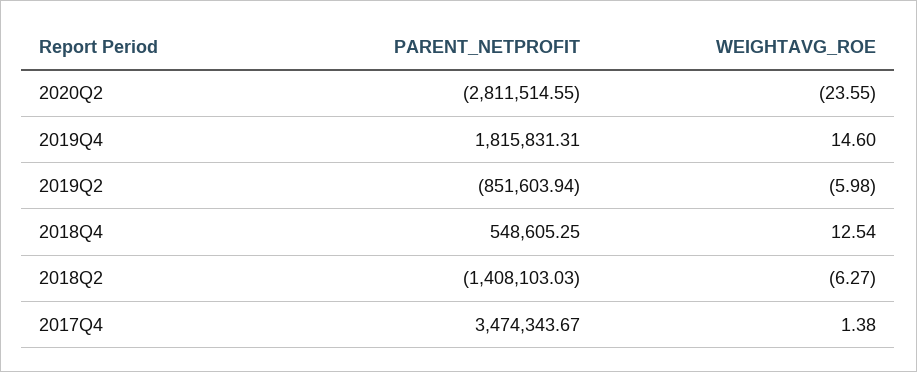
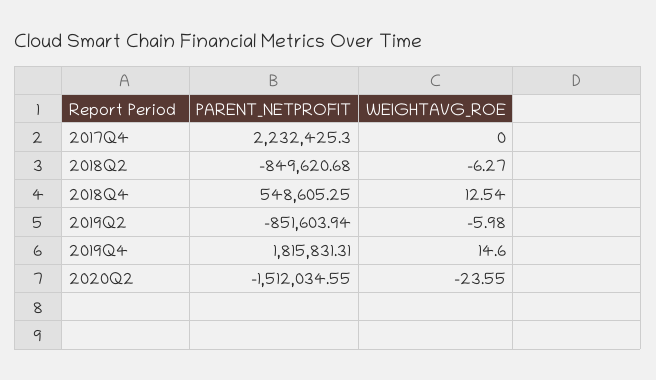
PARENT_NETPROFIT, 2020Q2: -2811514.55 -> -1512034.55
PARENT_NETPROFIT, 2018Q2: -1408103.03 -> -849620.68
PARENT_NETPROFIT, 2017Q4: 3474343.67 -> 2232425.3
WEIGHTAVG_ROE, 2017Q4: 1.38 -> 0

